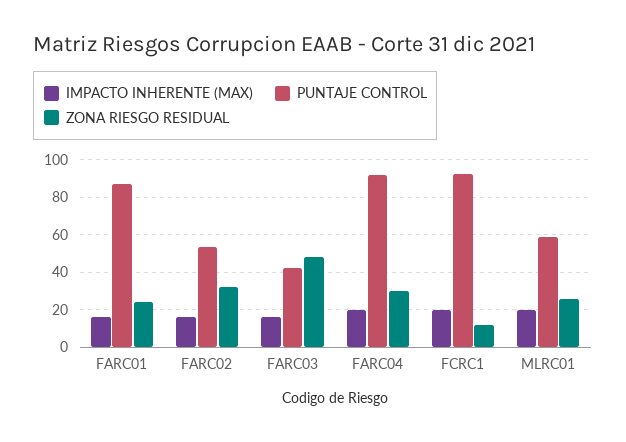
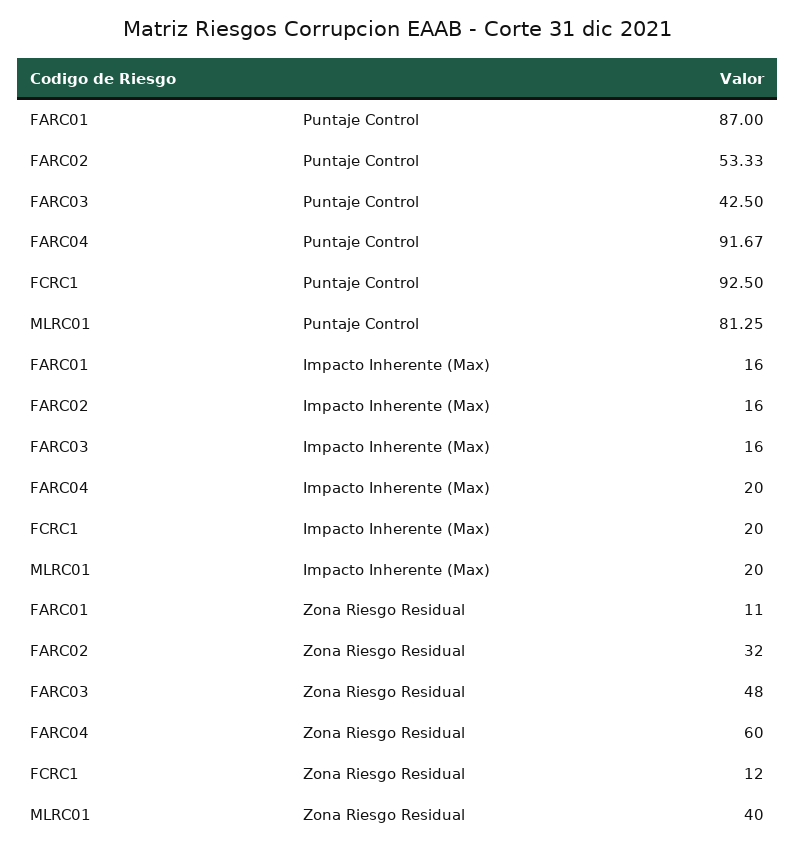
ZONA RIESGO RESIDUAL, FARC01: 25 -> 11
ZONA RIESGO RESIDUAL, FARC04: 30 -> 60
PUNTAJE CONTROL, MLRC01: 60 -> 81.25
ZONA RIESGO RESIDUAL, MLRC01: 25 -> 40

